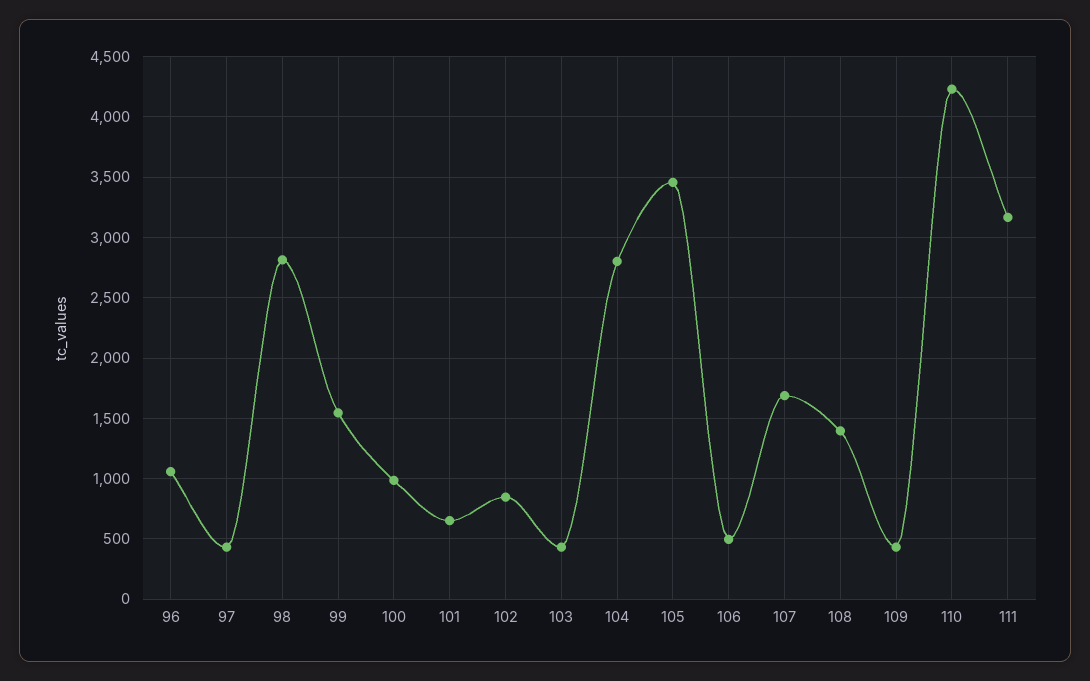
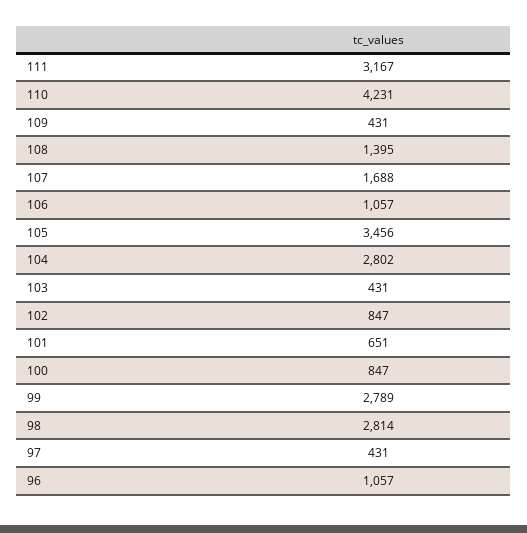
99: 1550 -> 2789
100: 1000 -> 847
106: 500 -> 1057

